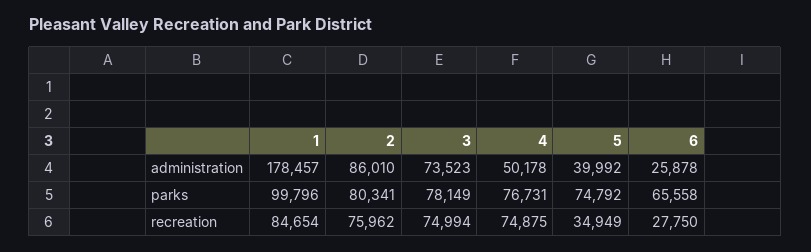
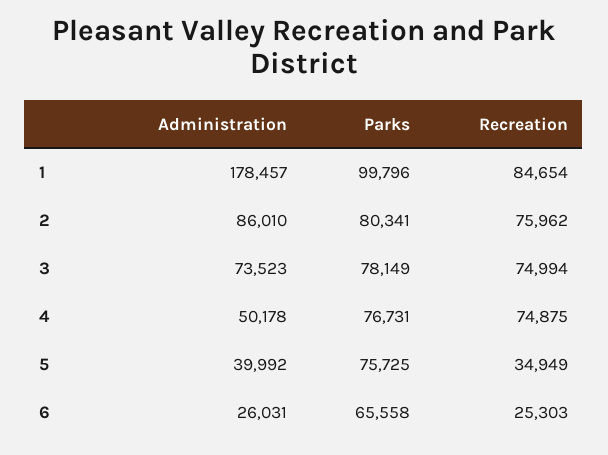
6, administration: 25878 -> 26031
5, parks: 74792 -> 75725
6, recreation: 27750 -> 25303

